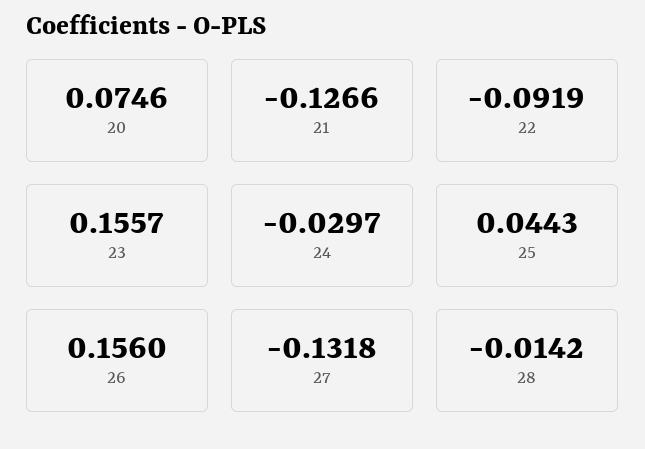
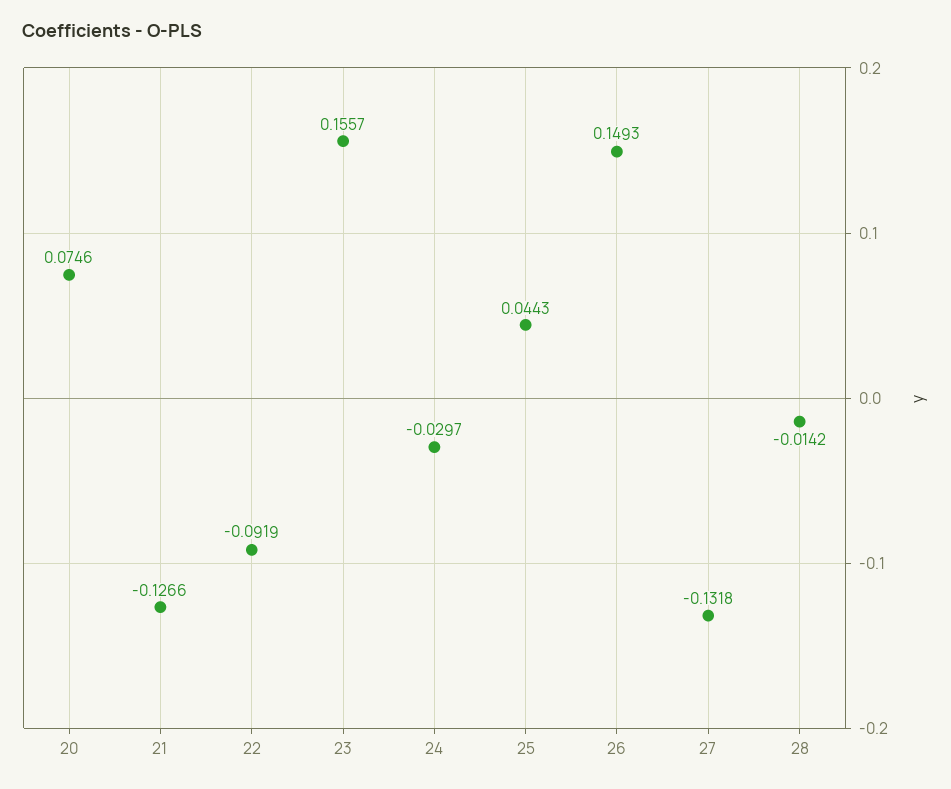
26: 0.156 -> 0.1493

